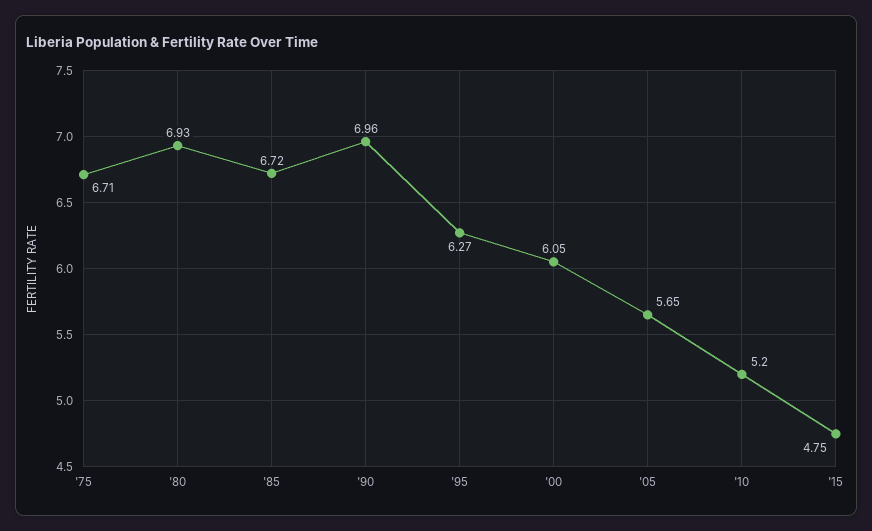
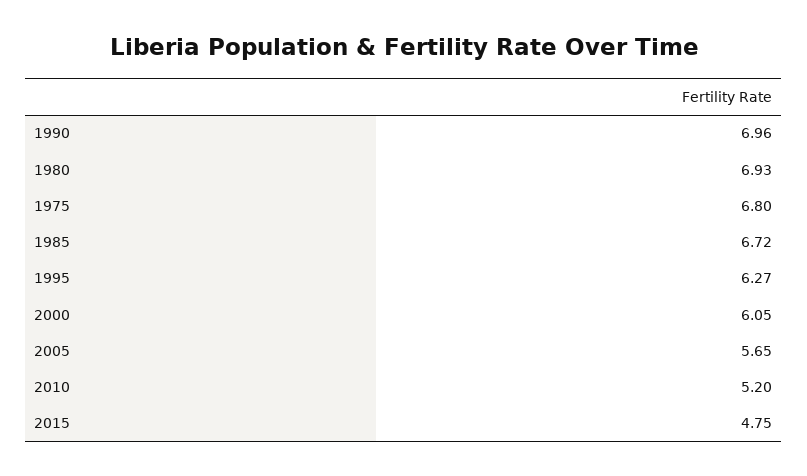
'75: 6.71 -> 6.8

